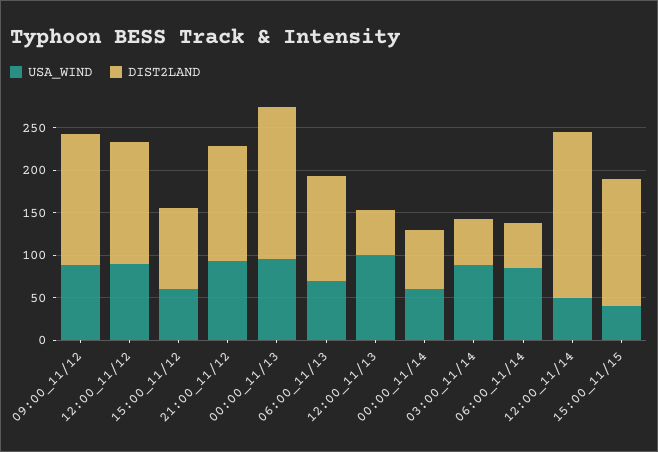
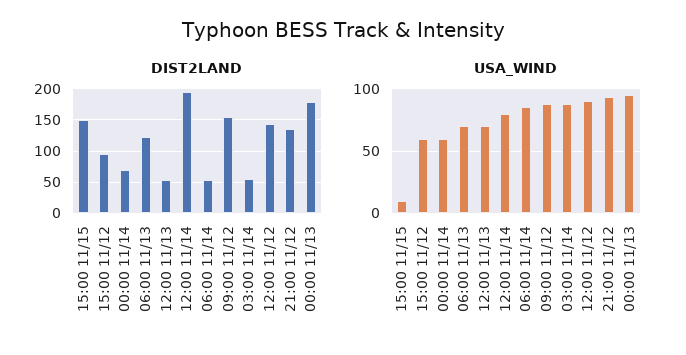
USA_WIND, 12:00_11/13: 100 -> 70
USA_WIND, 12:00_11/14: 50 -> 80
USA_WIND, 15:00_11/15: 40 -> 10

